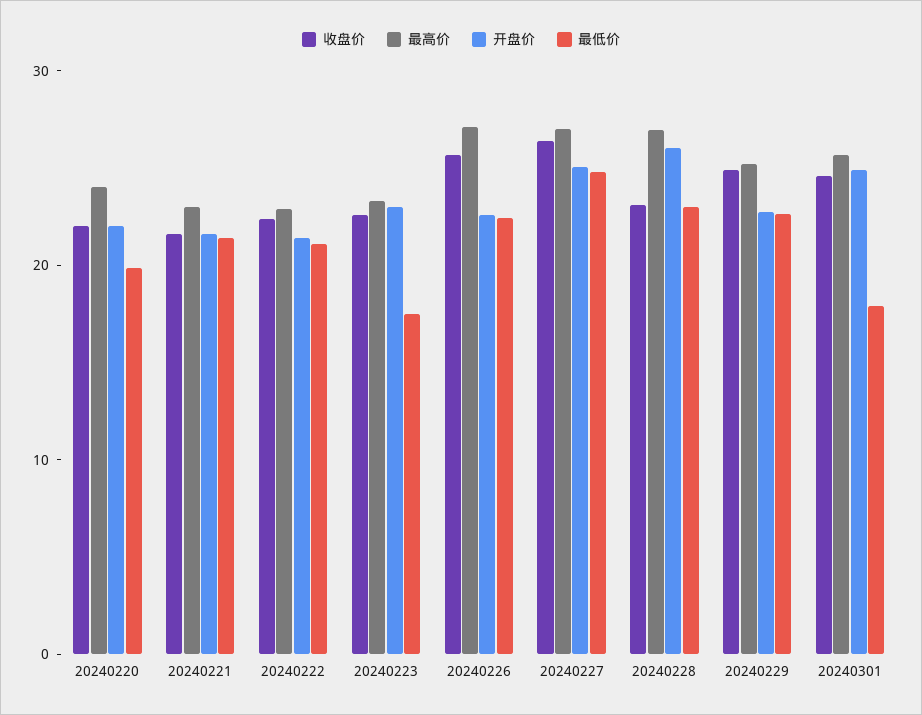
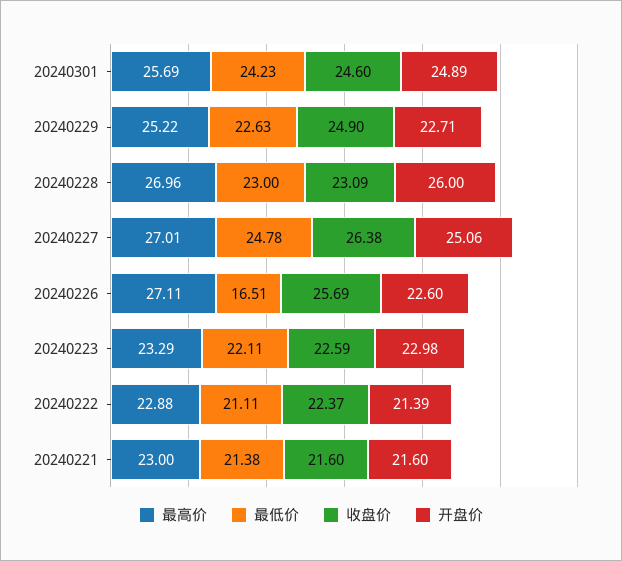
收盘价, 20240220: 22 -> none
最高价, 20240220: 24 -> none
开盘价, 20240220: 22 -> none
最低价, 20240220: 20 -> none
最低价, 20240223: 18 -> 22.11
最低价, 20240226: 22 -> 16.51
最低价, 20240301: 18 -> 24.23

